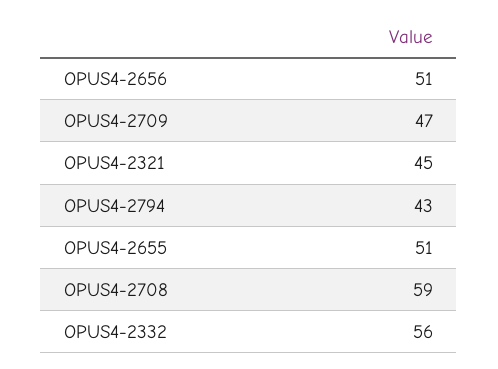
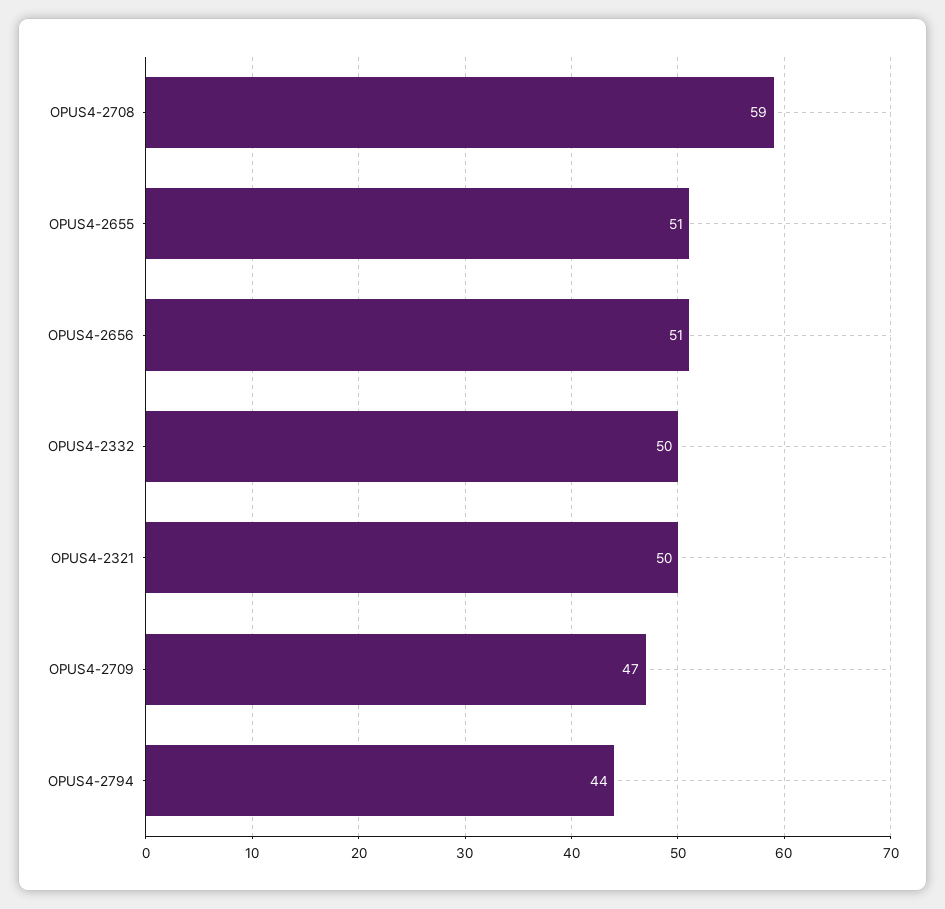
OPUS4-2321: 45 -> 50
OPUS4-2794: 43 -> 44
OPUS4-2332: 56 -> 50

